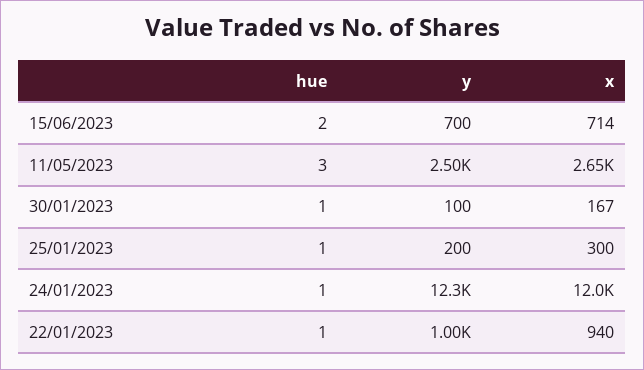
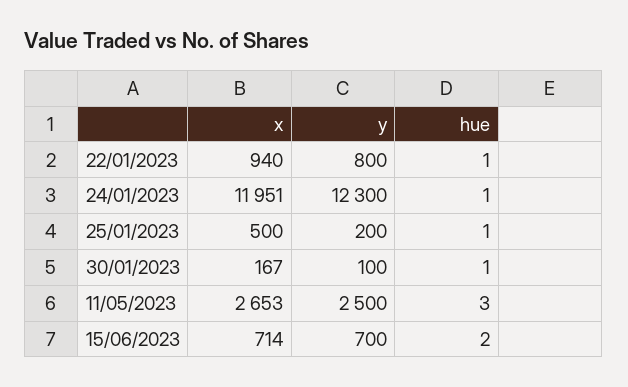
x, 25/01/2023: 300 -> 500
y, 22/01/2023: 1000 -> 800

